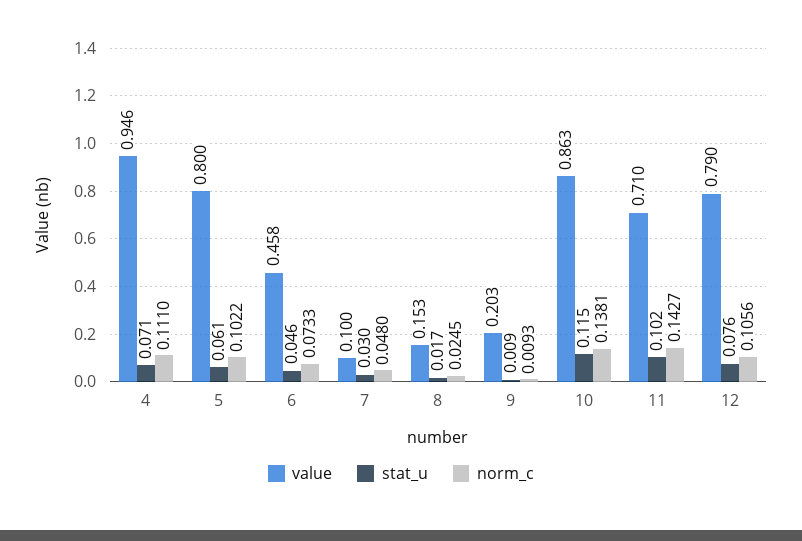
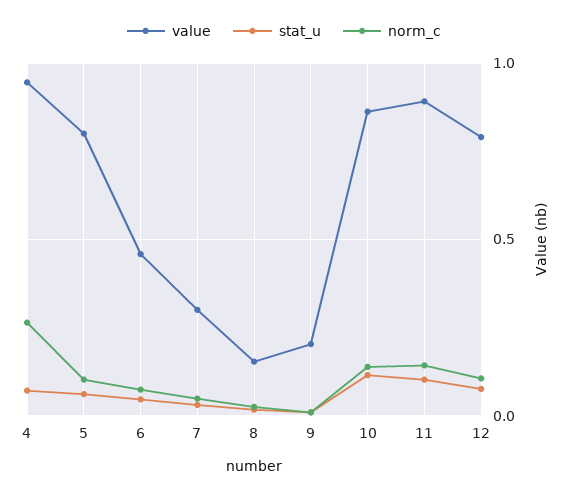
norm_c, 4: 0.111 -> 0.25
value, 7: 0.1 -> 0.3
value, 11: 0.71 -> 0.9

